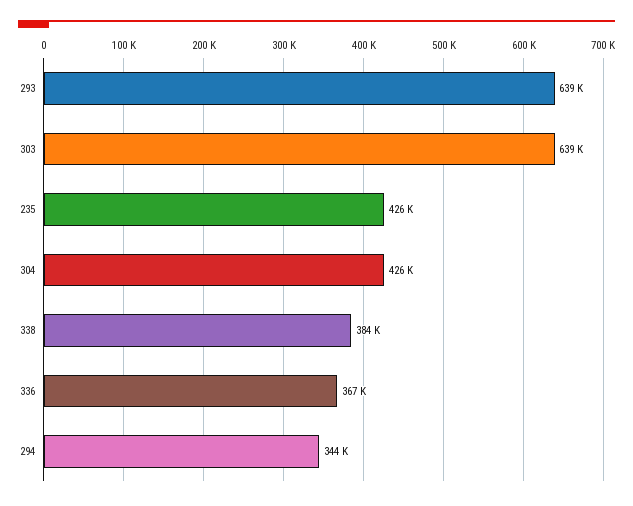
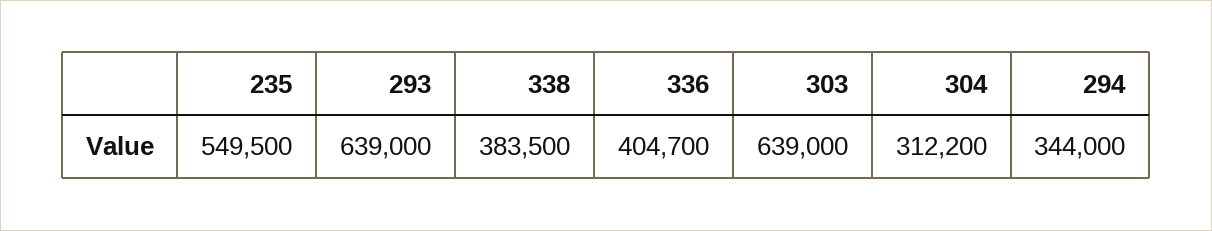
235: 426000 -> 549500
304: 426000 -> 312200
336: 367000 -> 404700

